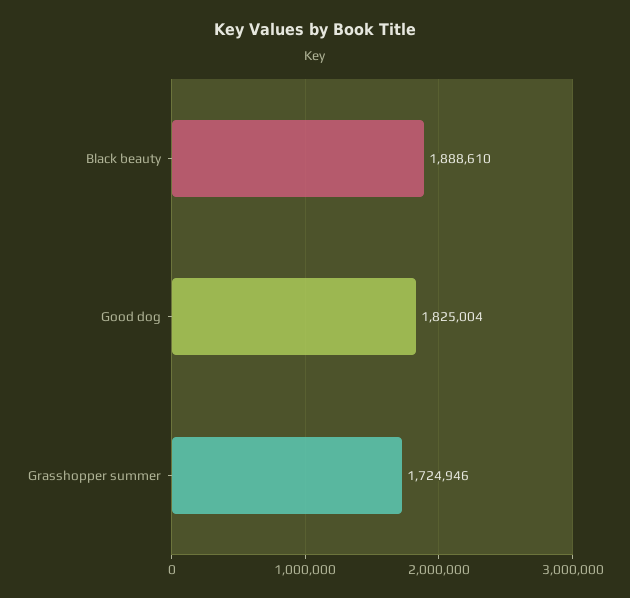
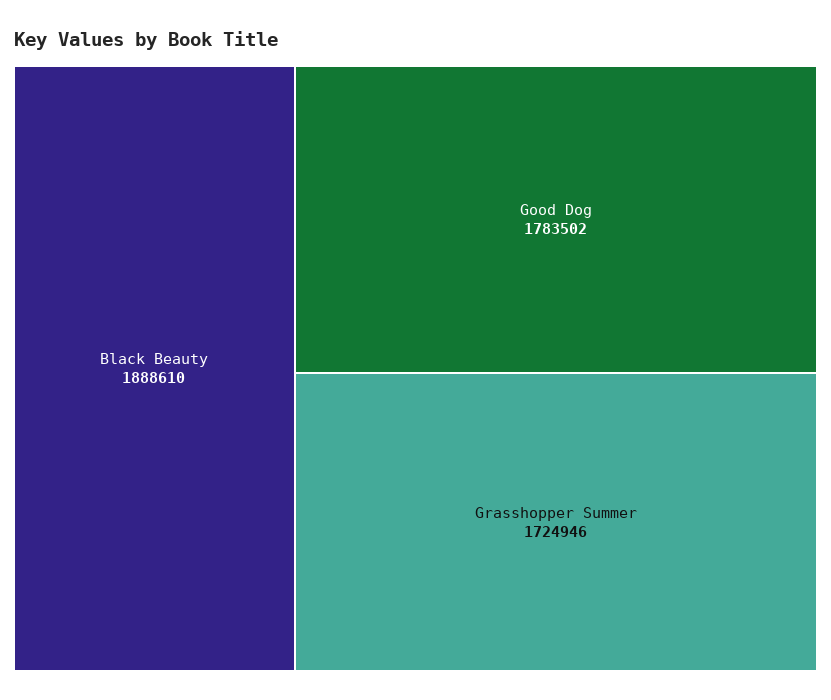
Good dog: 1825004 -> 1783502

